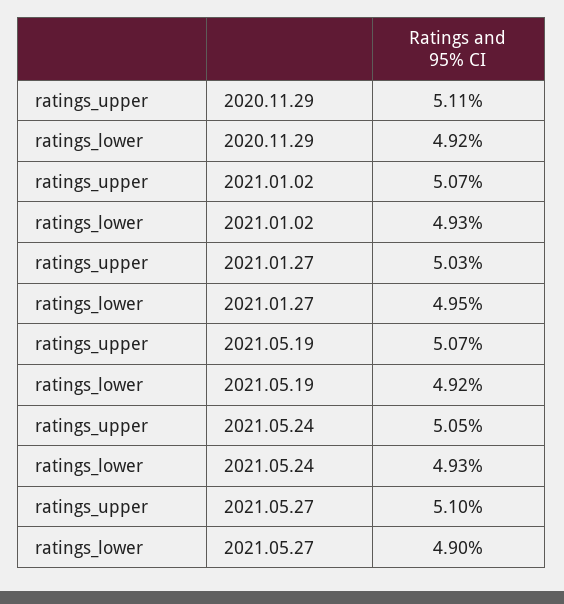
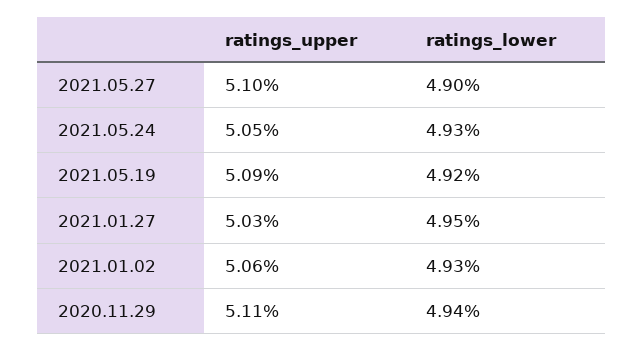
ratings_lower, 2020.11.29: 4.92 -> 4.94
ratings_upper, 2021.01.02: 5.07 -> 5.06
ratings_upper, 2021.05.19: 5.07 -> 5.09

